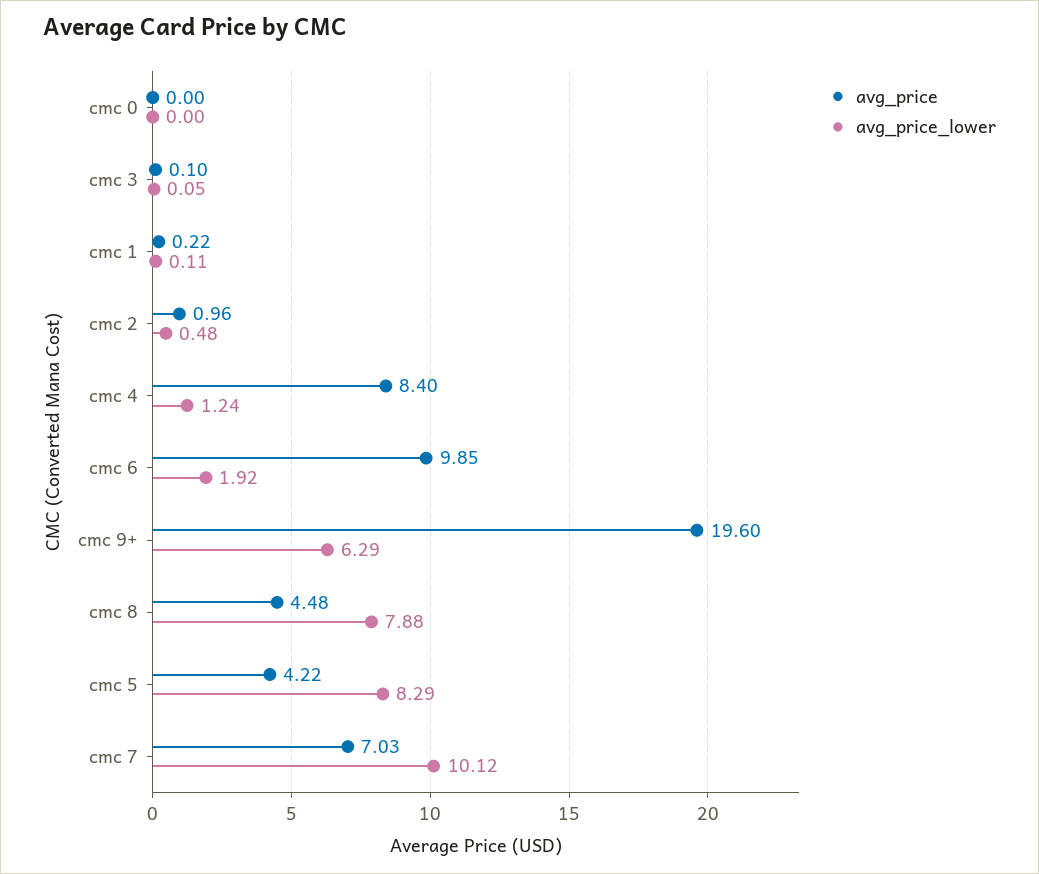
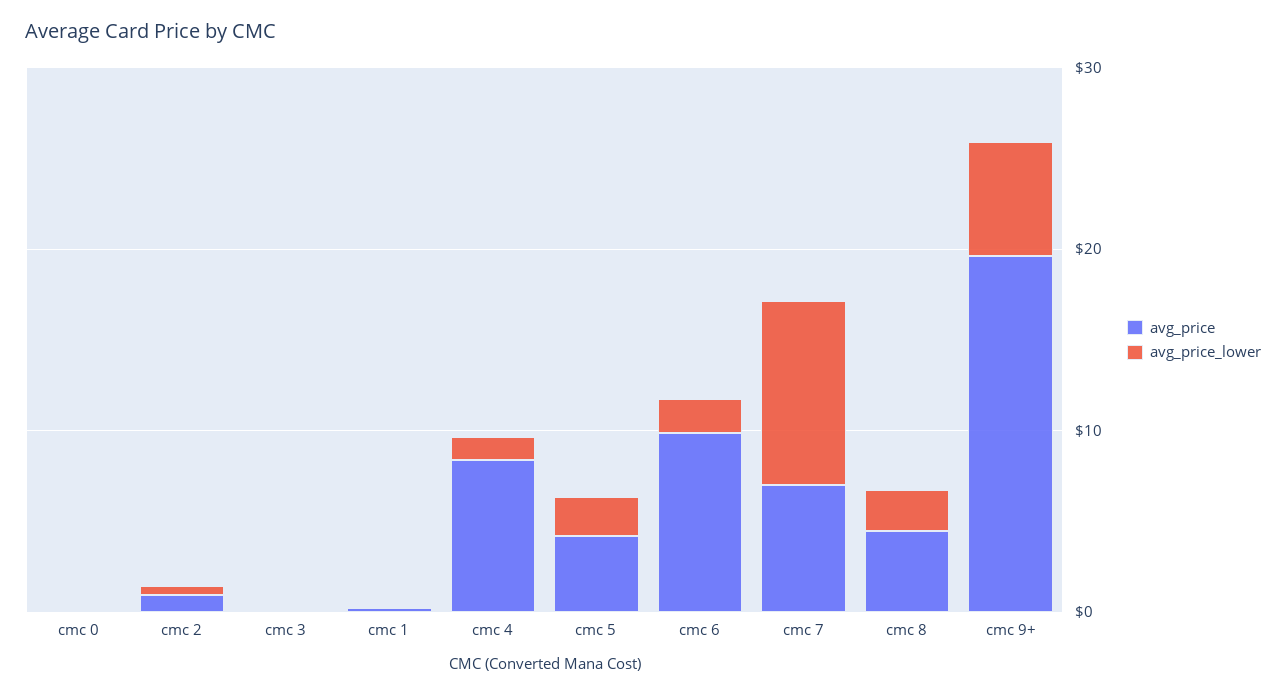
avg_price_lower, cmc 8: 7.88 -> 2
avg_price_lower, cmc 5: 8.29 -> 2

